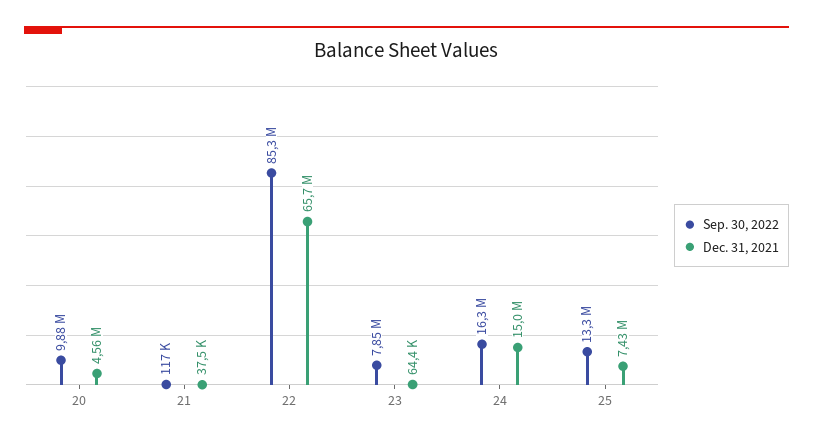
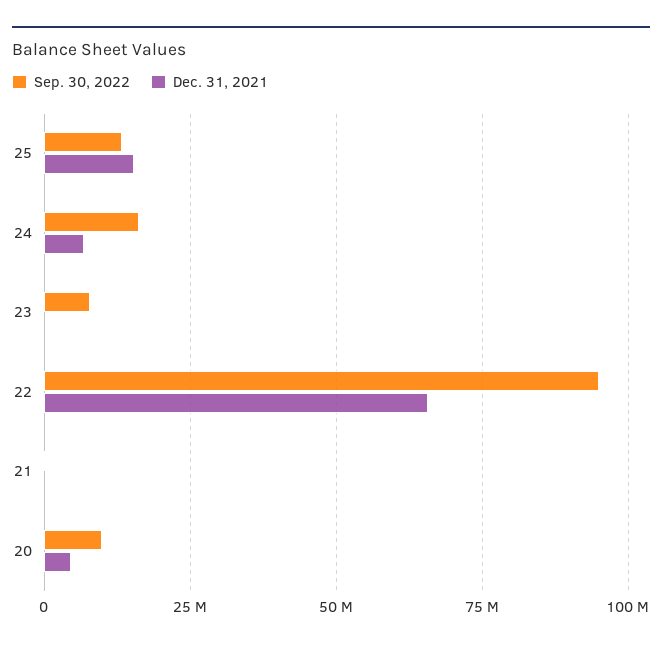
Sep. 30, 2022, 22: 85300000 -> 95000000
Dec. 31, 2021, 24: 15000000 -> 7500000
Dec. 31, 2021, 25: 7430000 -> 15000000

